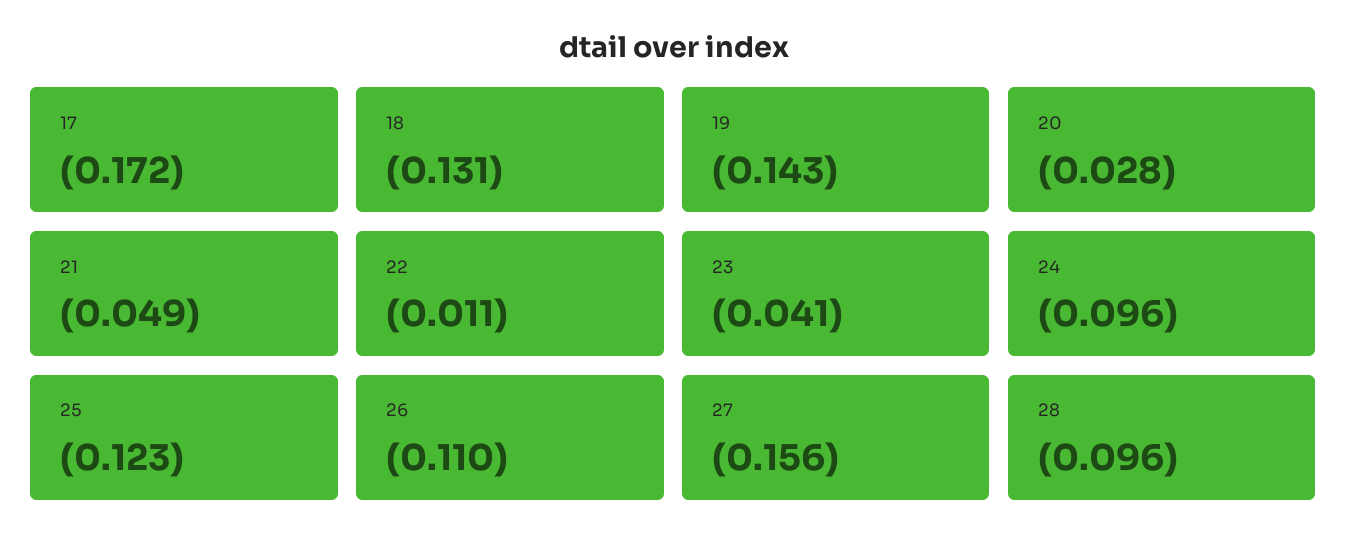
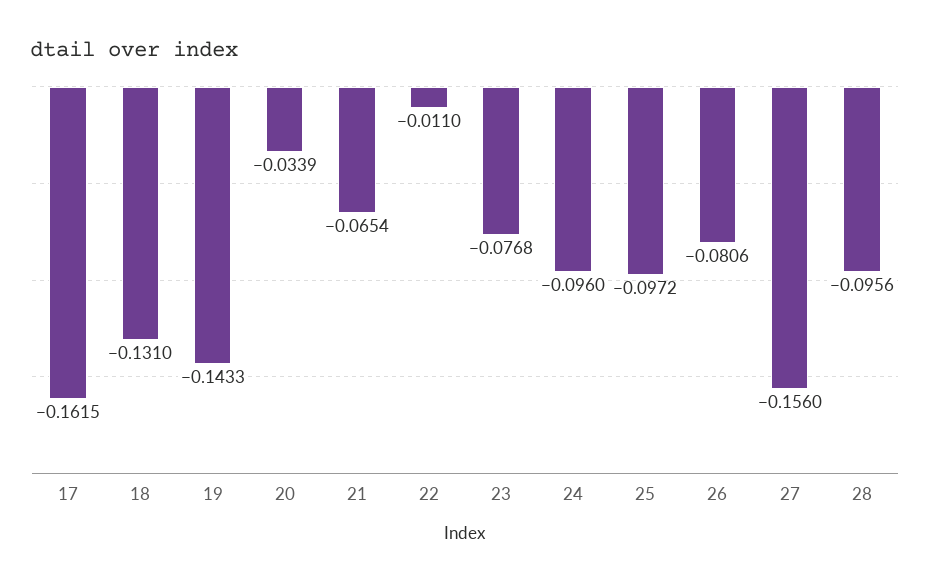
17: -0.172 -> -0.1615
20: -0.028 -> -0.0339
21: -0.049 -> -0.0654
23: -0.041 -> -0.0768
25: -0.123 -> -0.0972
26: -0.11 -> -0.0806

